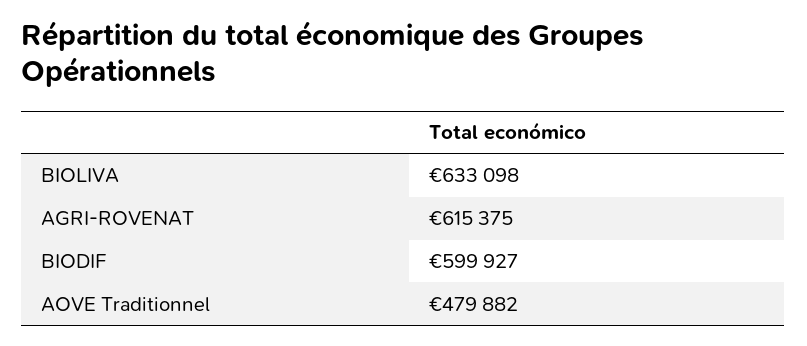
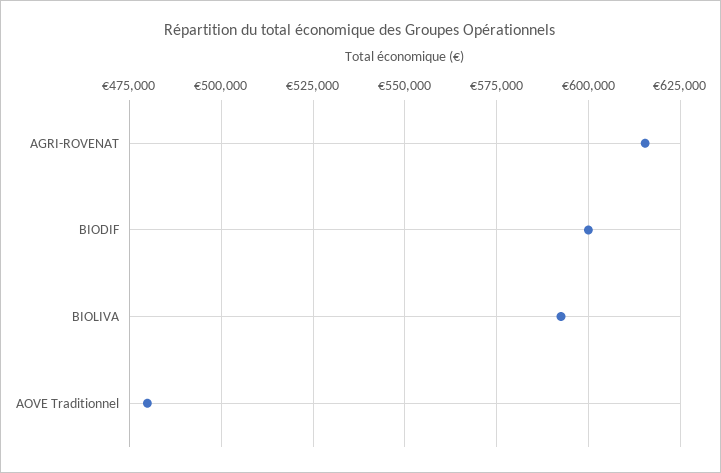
BIOLIVA: 633098 -> 592500

